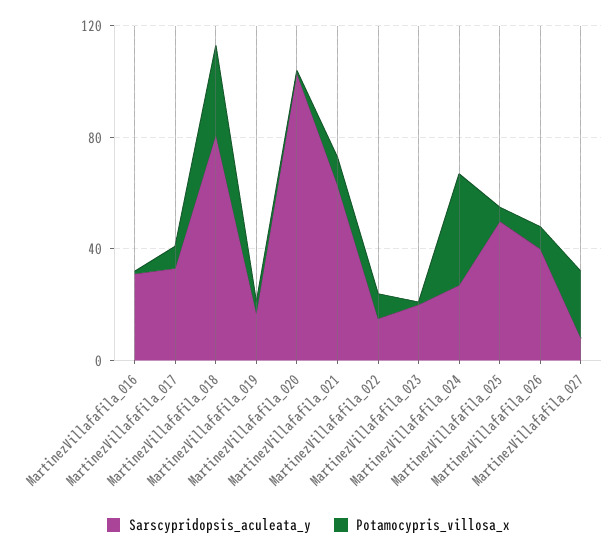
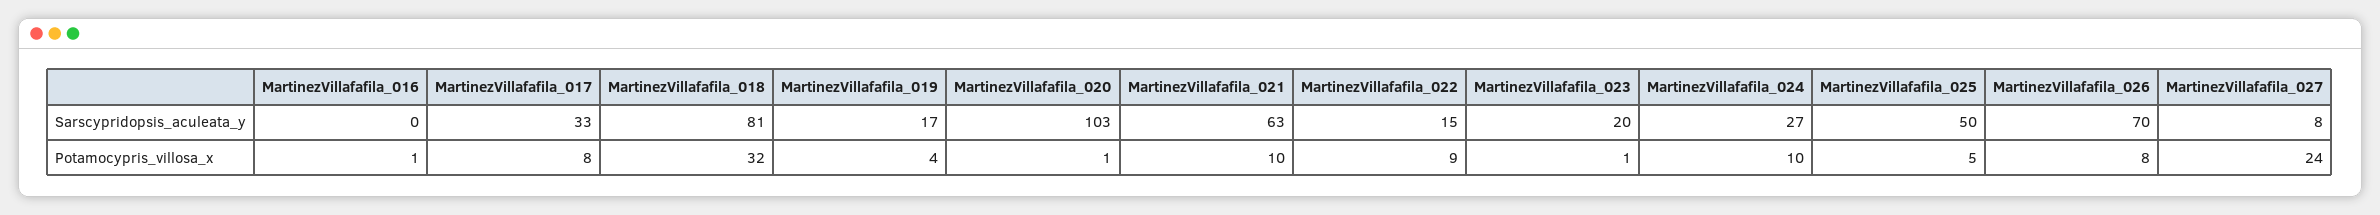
Sarscypridopsis_aculeata_y, MartinezVillafafila_016: 30 -> 0
Potamocypris_villosa_x, MartinezVillafafila_024: 40 -> 10
Sarscypridopsis_aculeata_y, MartinezVillafafila_026: 40 -> 70

